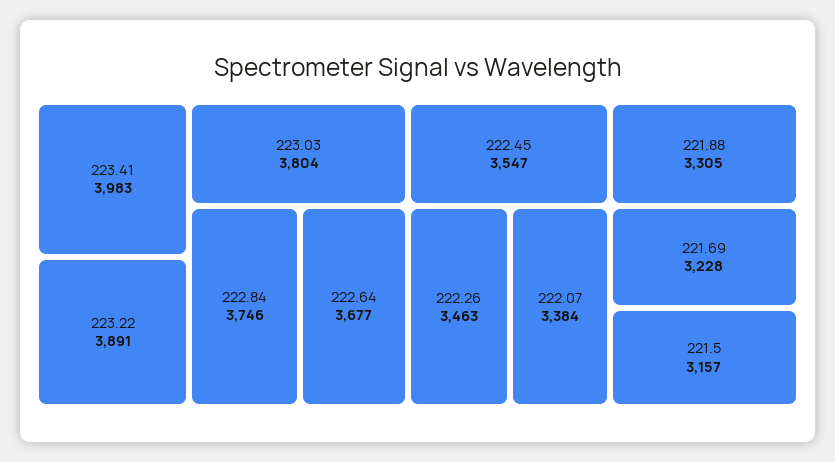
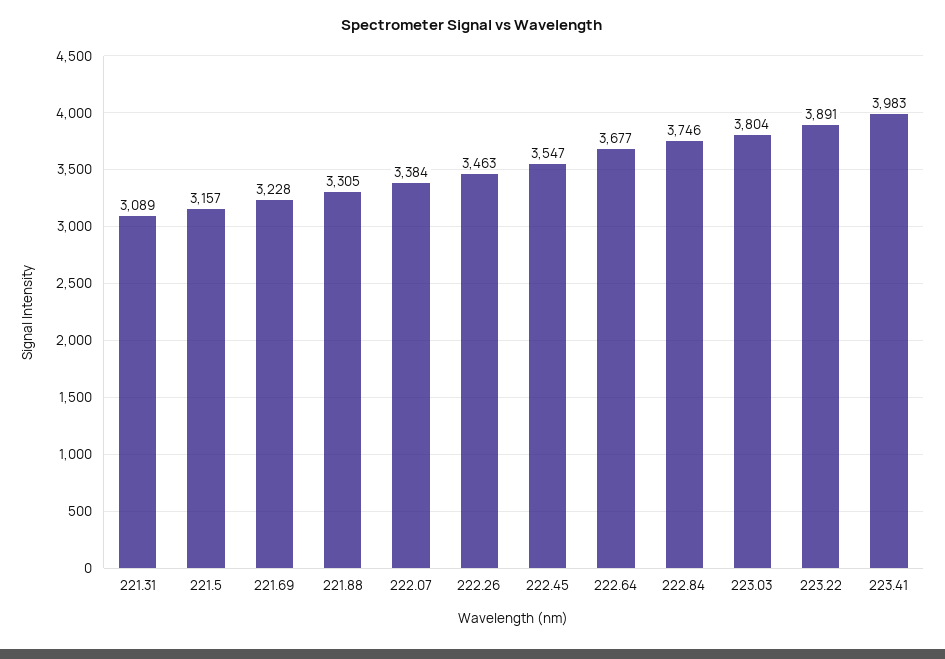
221.31: none -> 3089

